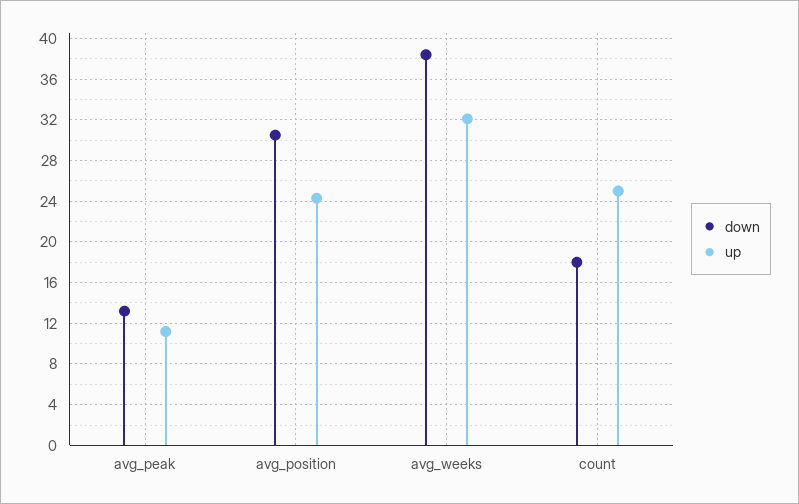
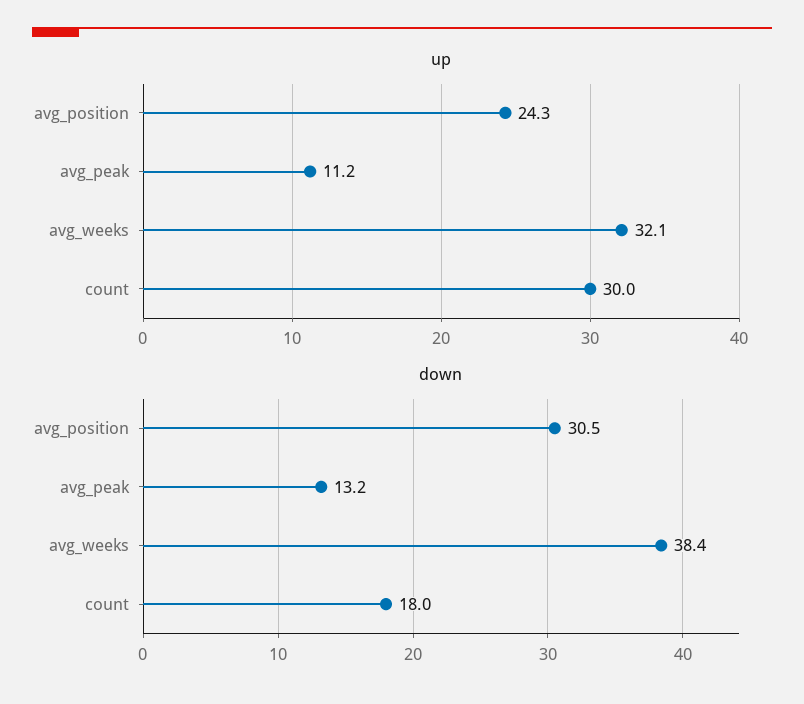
up, count: 25 -> 30

